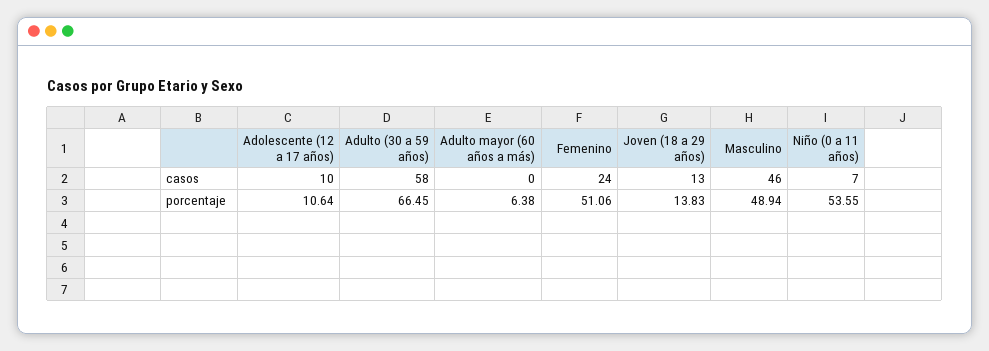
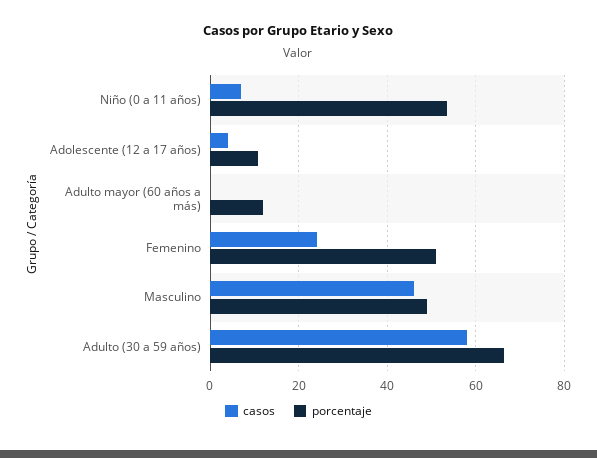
casos, Adolescente (12 a 17 años): 10 -> 4
casos, Joven (18 a 29 años): 13 -> none
porcentaje, Adulto mayor (60 años a más): 6.38 -> 12
porcentaje, Joven (18 a 29 años): 13.83 -> none

